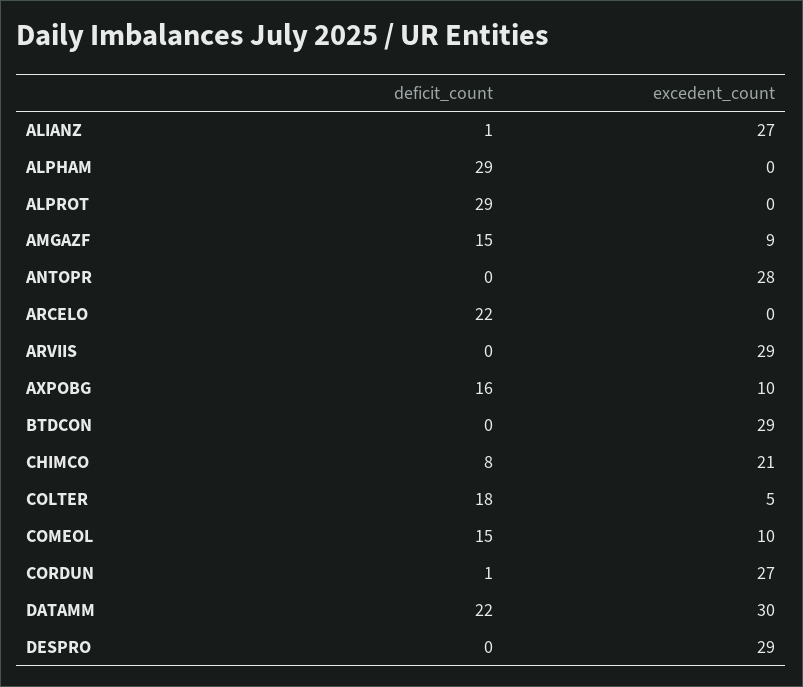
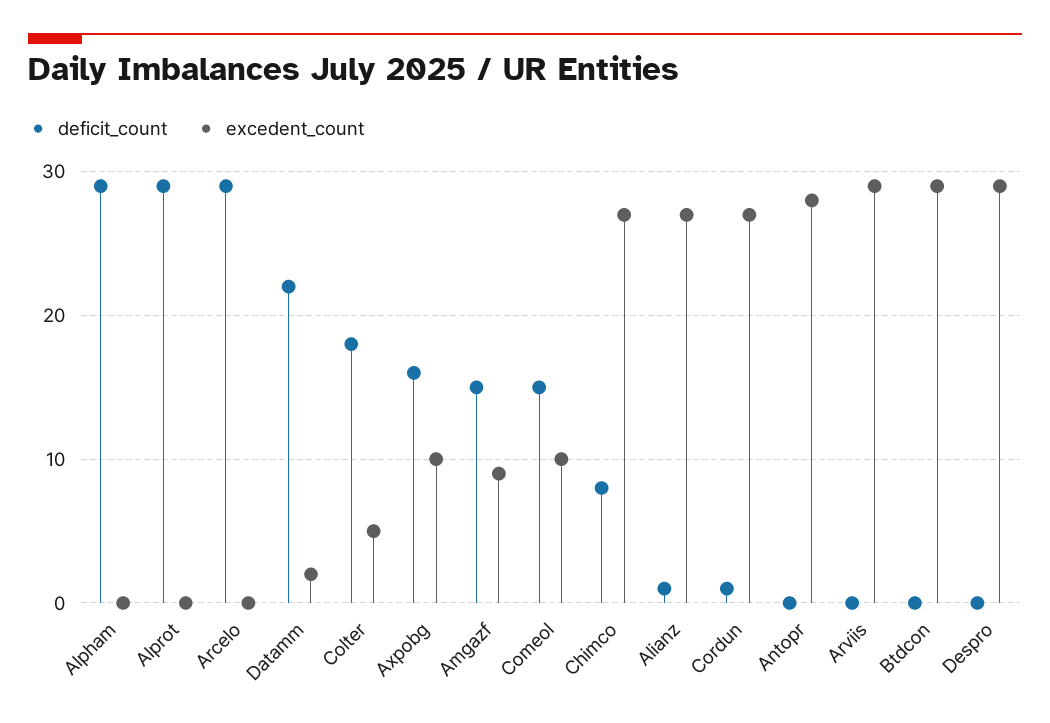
deficit_count, ARCELO: 22 -> 29
excedent_count, CHIMCO: 21 -> 27
excedent_count, DATAMM: 30 -> 2

